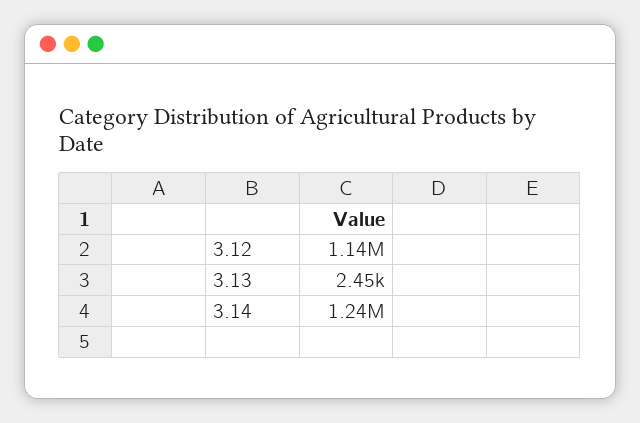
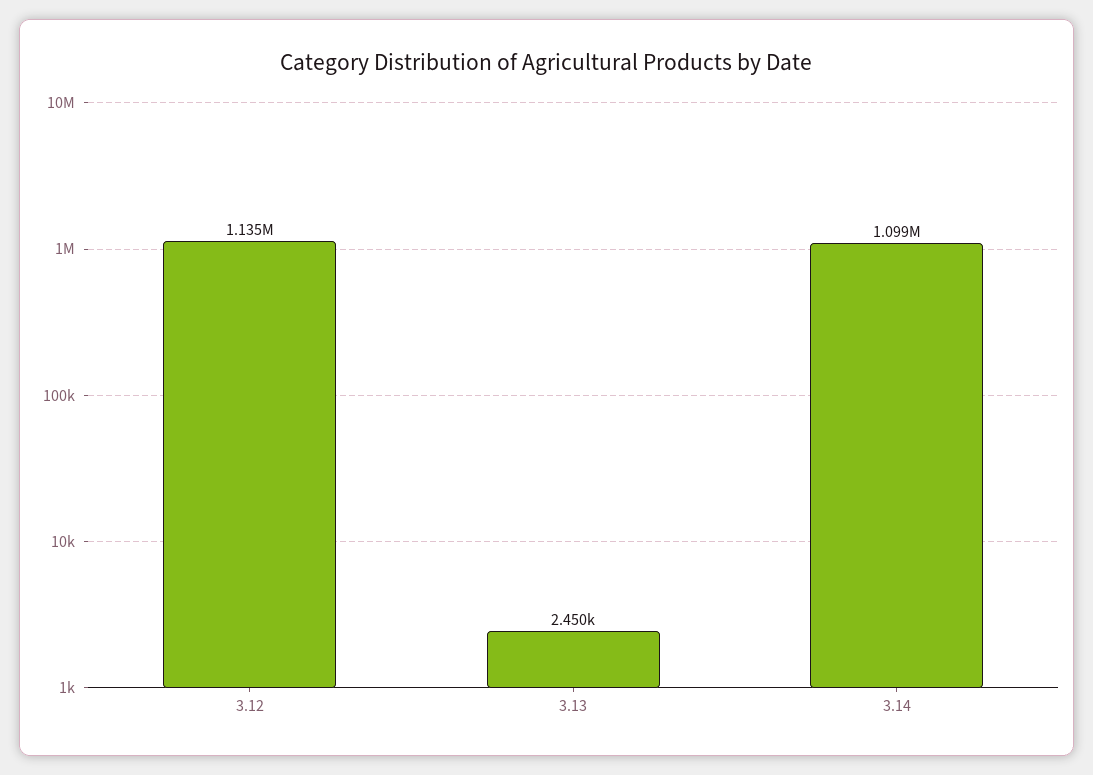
3.14: 1240000 -> 1099000

